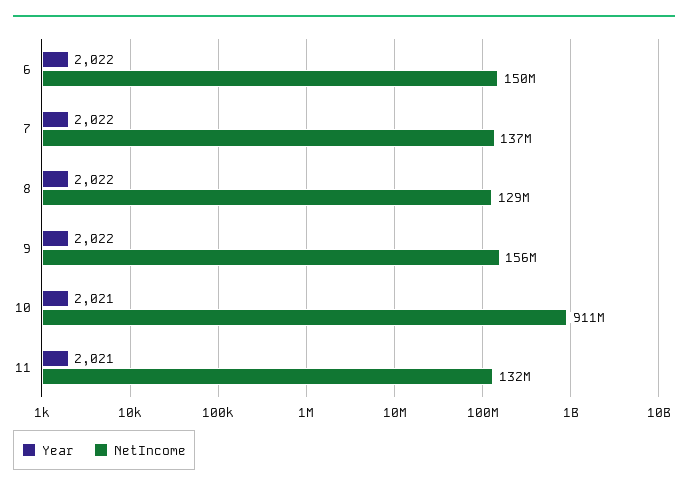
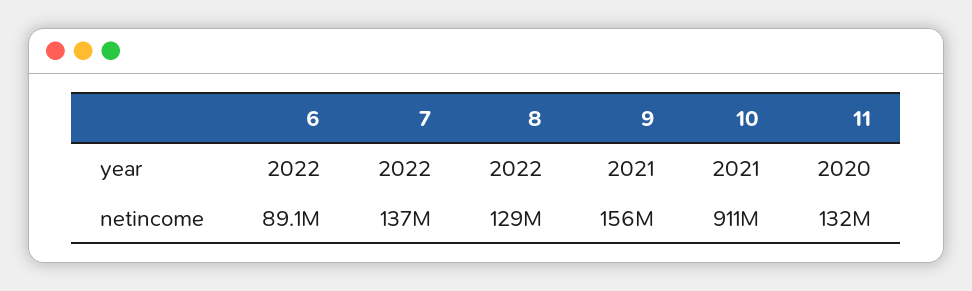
NetIncome, 6: 150000000 -> 89100000
Year, 9: 2022 -> 2021
Year, 11: 2021 -> 2020

